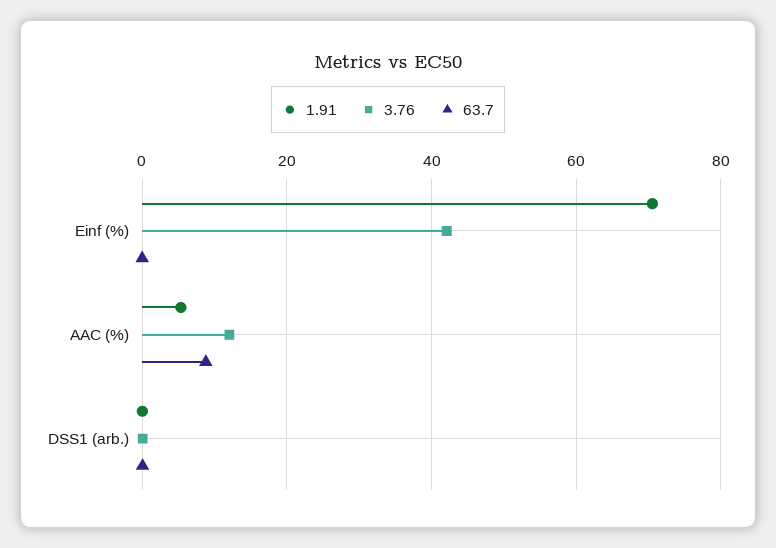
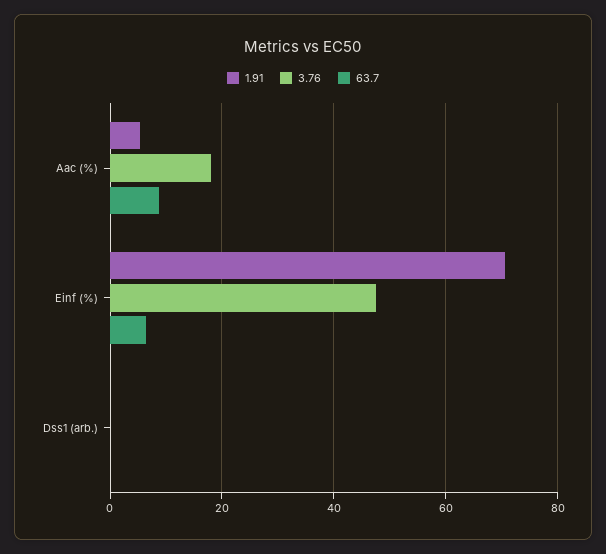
3.76, Einf (%): 42 -> 48
63.7, Einf (%): 0 -> 6
3.76, AAC (%): 12 -> 18

